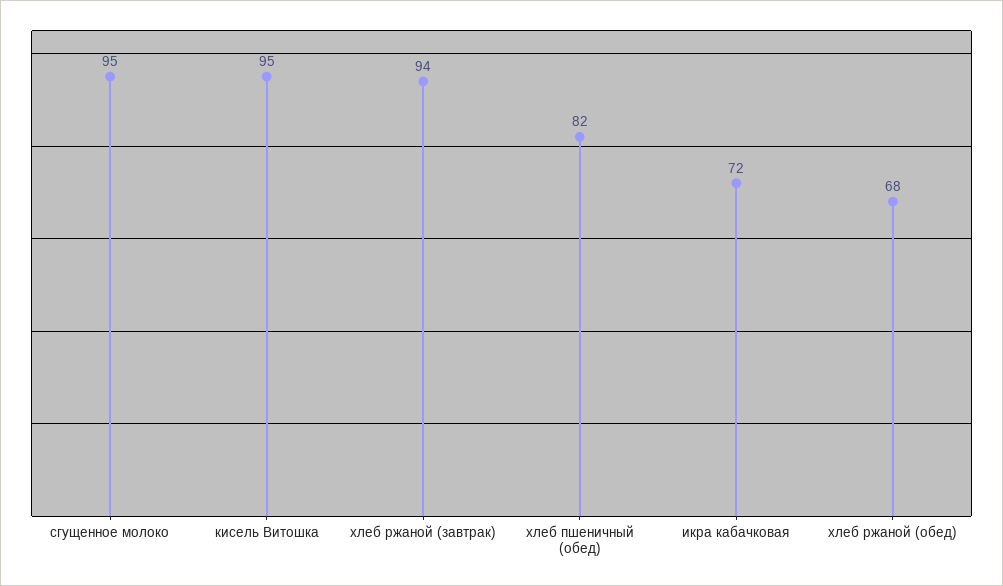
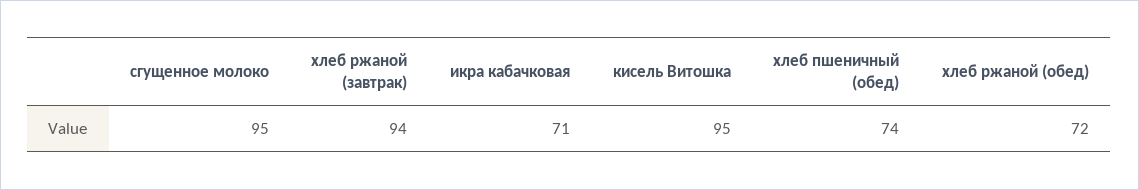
хлеб пшеничный (обед): 82 -> 74
икра кабачковая: 72 -> 71
хлеб ржаной (обед): 68 -> 72

